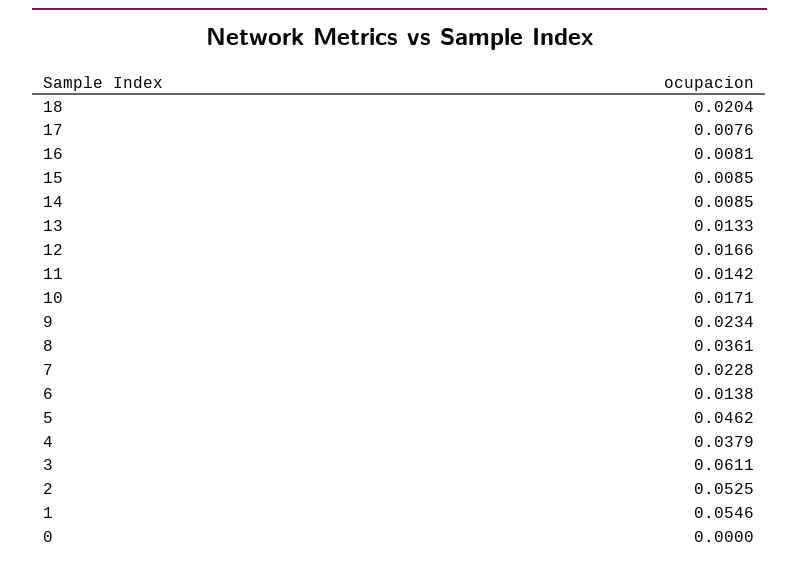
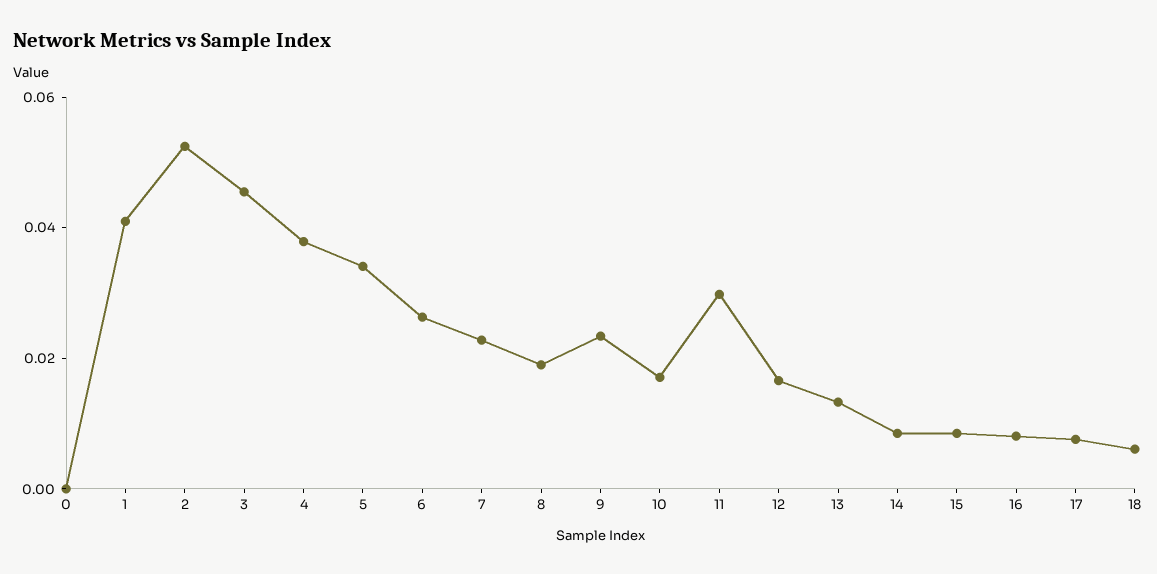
18: 0.0204 -> 0.005
11: 0.0142 -> 0.03
8: 0.0361 -> 0.02
6: 0.0138 -> 0.025
5: 0.0462 -> 0.035
3: 0.0611 -> 0.045
1: 0.0546 -> 0.04

